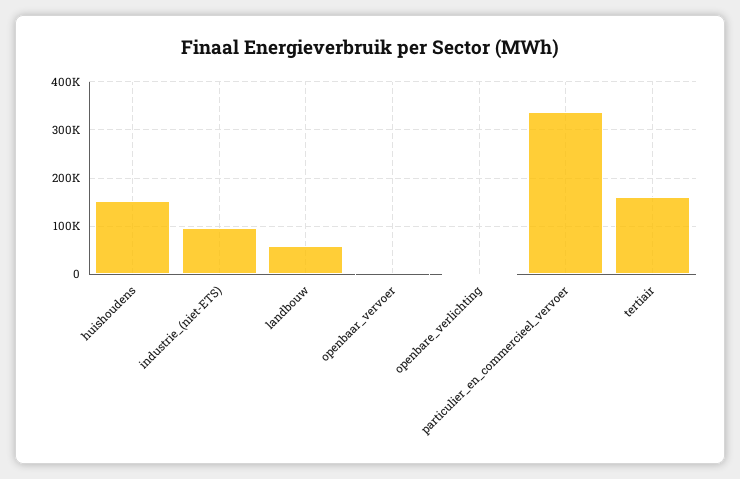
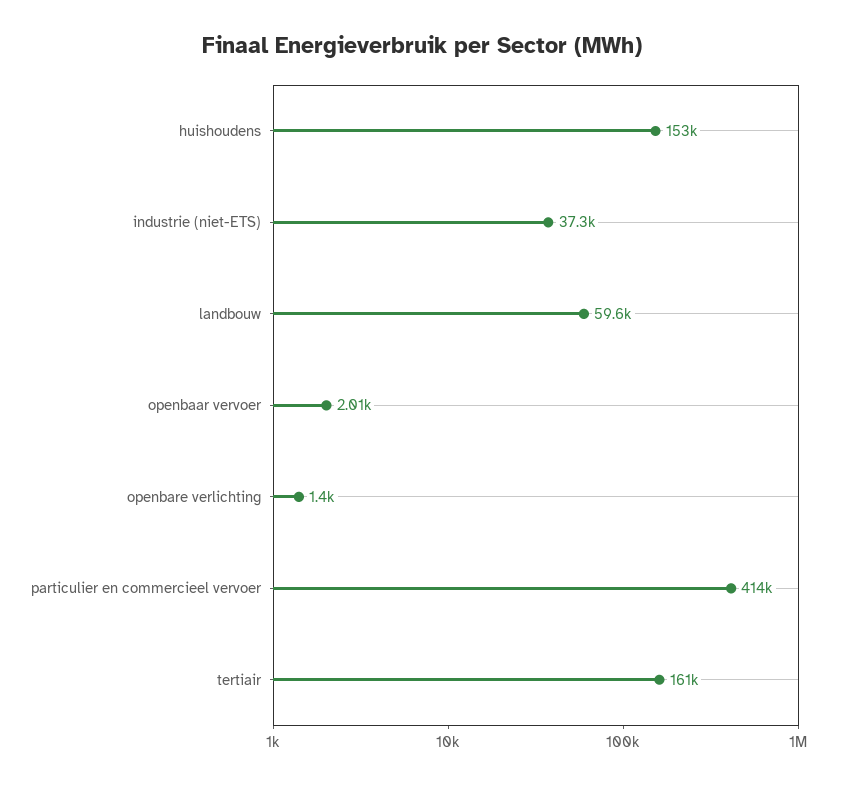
industrie_(niet-ETS): 100000 -> 37300
particulier_en_commercieel_vervoer: 340000 -> 414000

